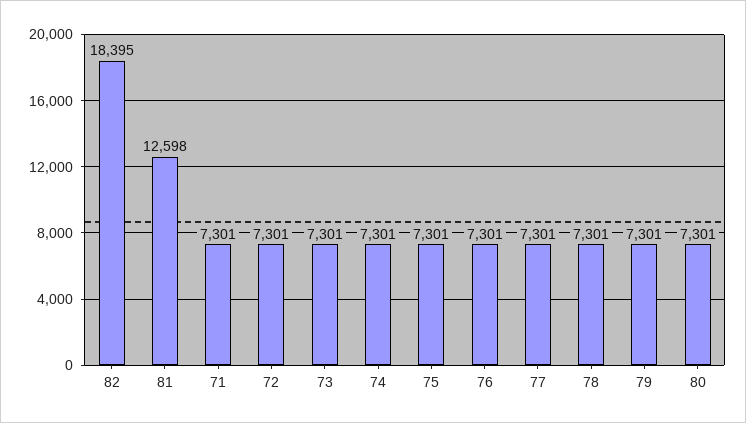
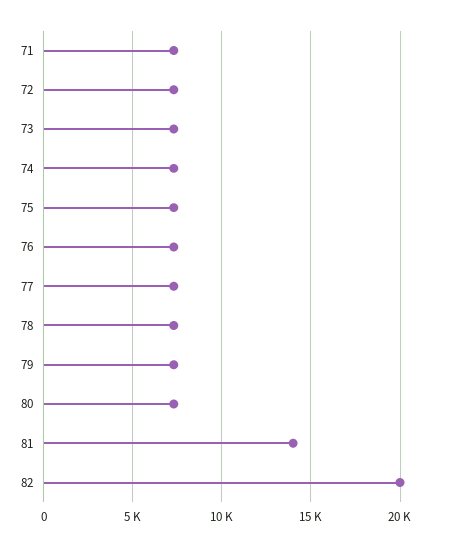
82: 18395 -> 20000
81: 12598 -> 14000

